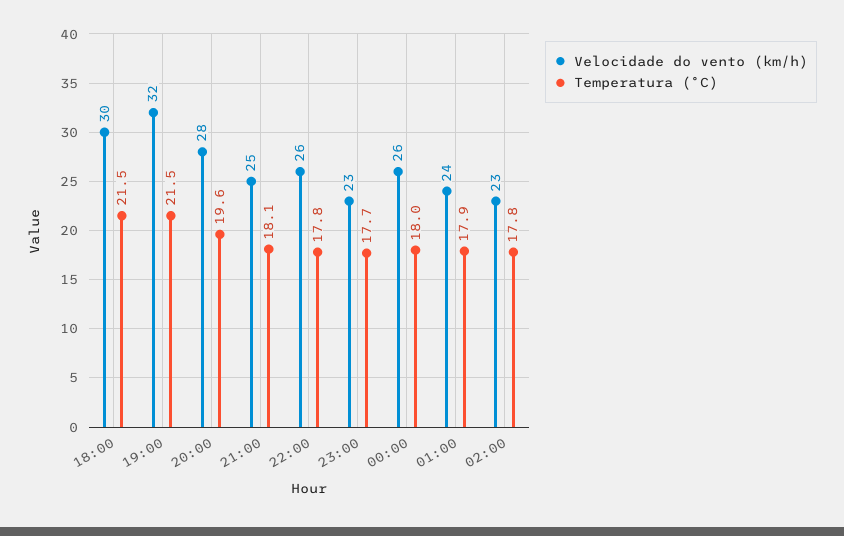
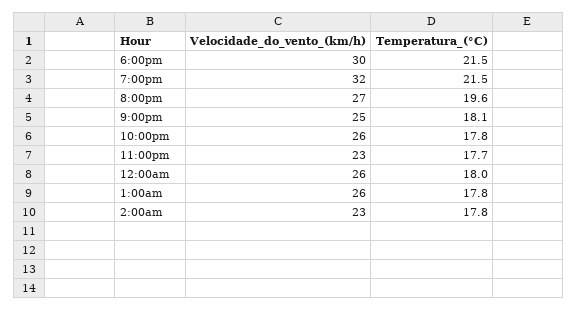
Velocidade do vento (km/h), 20:00: 28 -> 27
Velocidade do vento (km/h), 01:00: 24 -> 26
Temperatura (°C), 01:00: 17.9 -> 17.8

